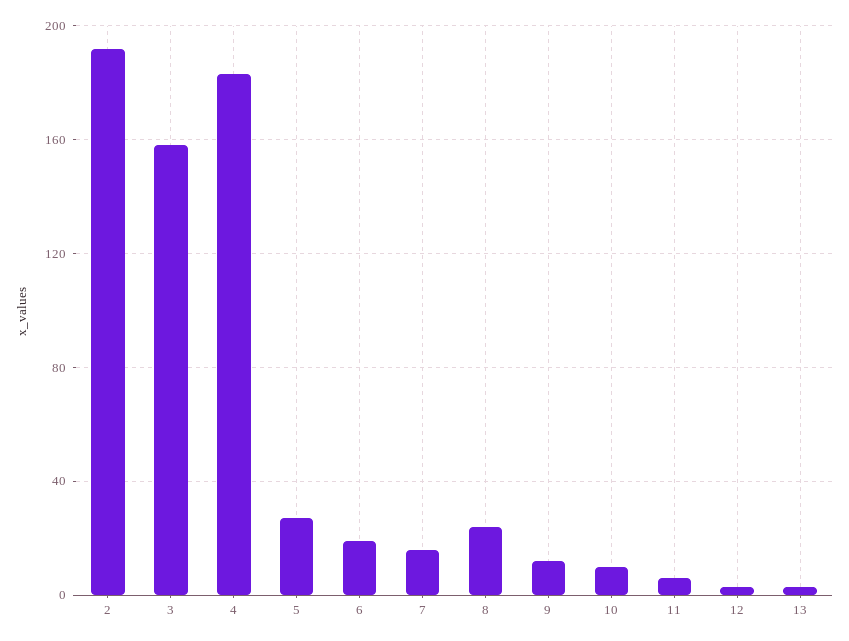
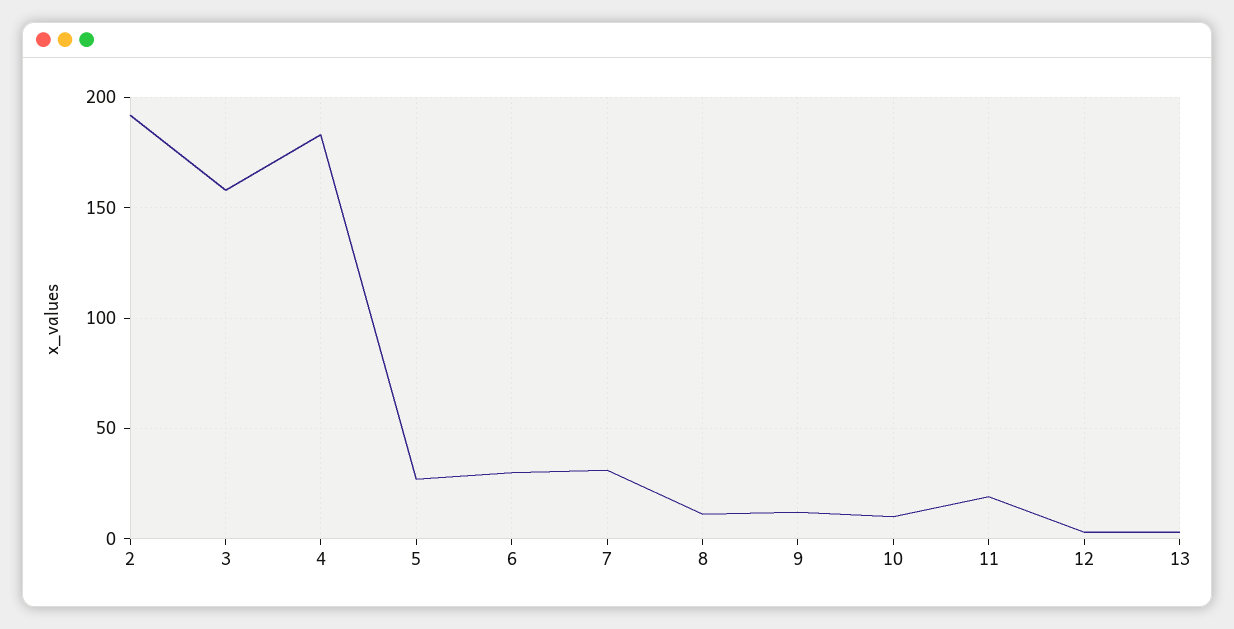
6: 20 -> 30
7: 15 -> 30
8: 25 -> 10
11: 5 -> 20

